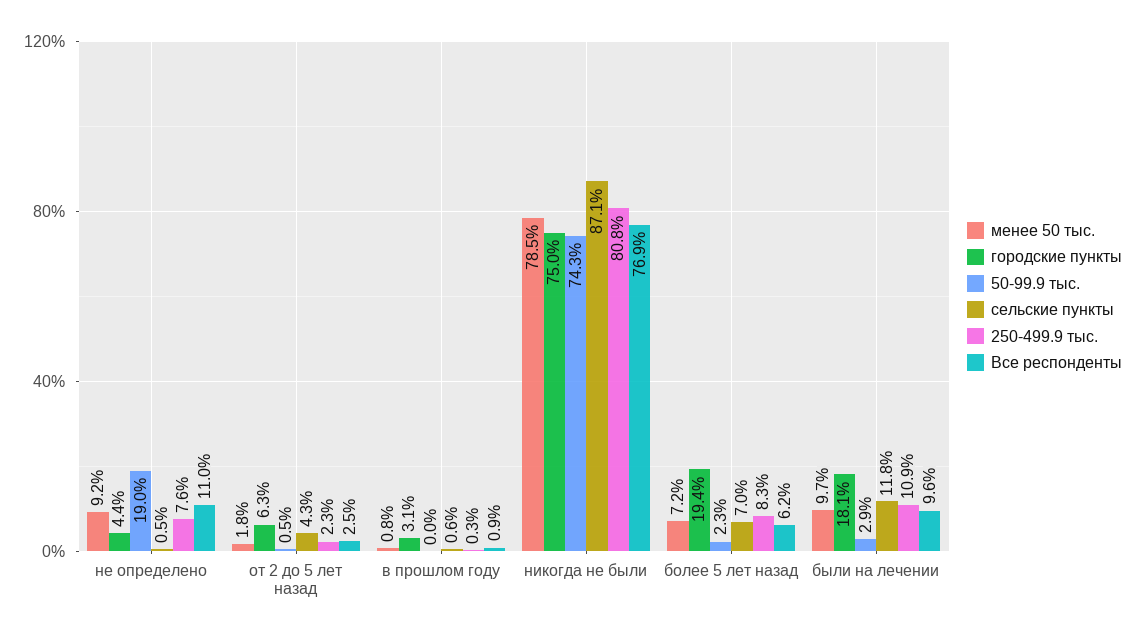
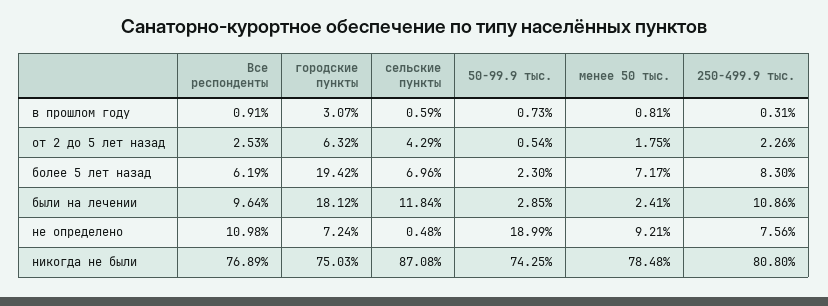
городские пункты, не определено: 4.4 -> 7.24
50-99.9 тыс., в прошлом году: 0 -> 0.73
менее 50 тыс., были на лечении: 9.7 -> 2.41

